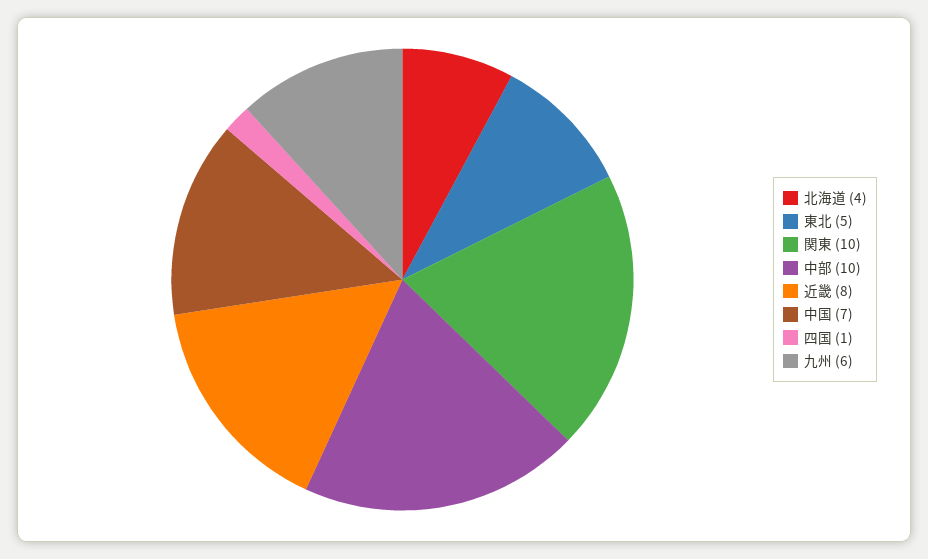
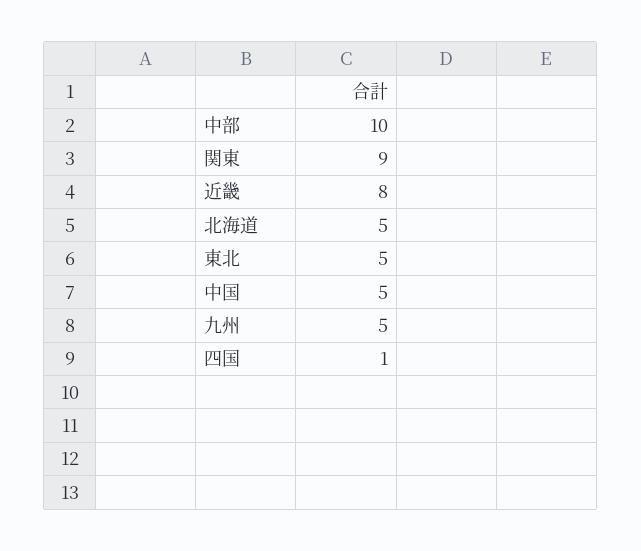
北海道: 4 -> 5
関東: 10 -> 9
中国: 7 -> 5
九州: 6 -> 5

